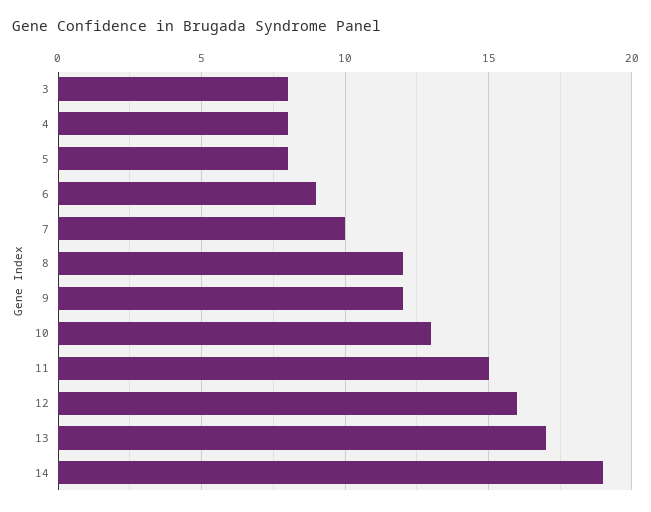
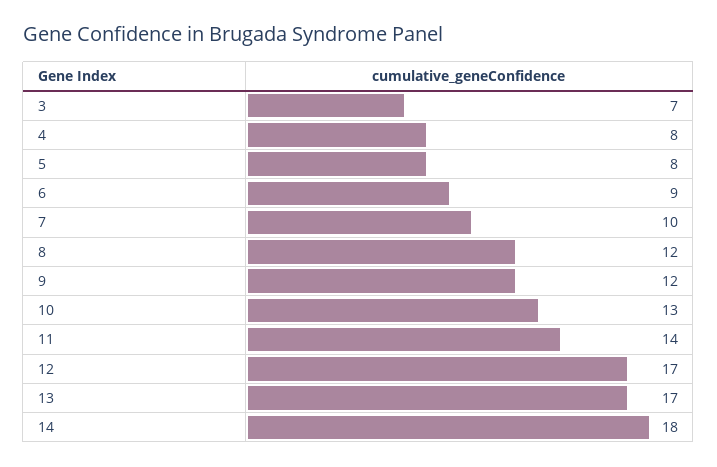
3: 8 -> 7
11: 15 -> 14
12: 16 -> 17
14: 19 -> 18

